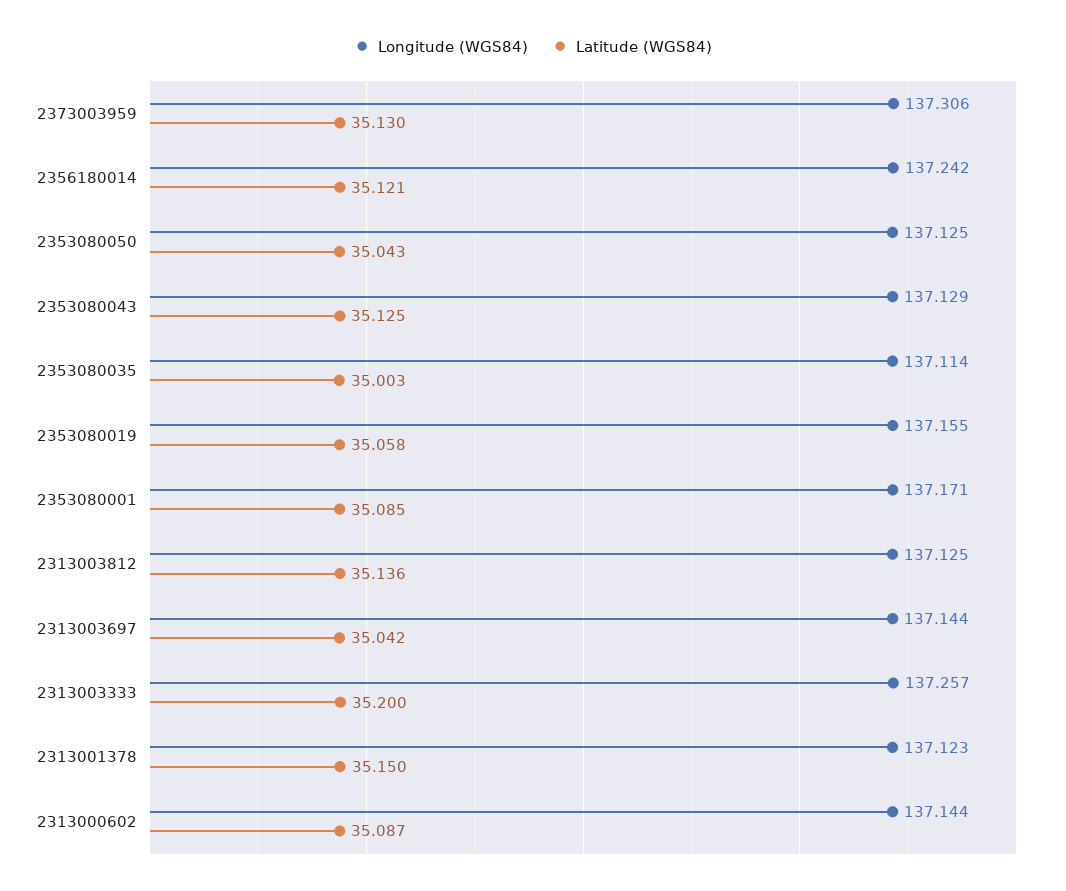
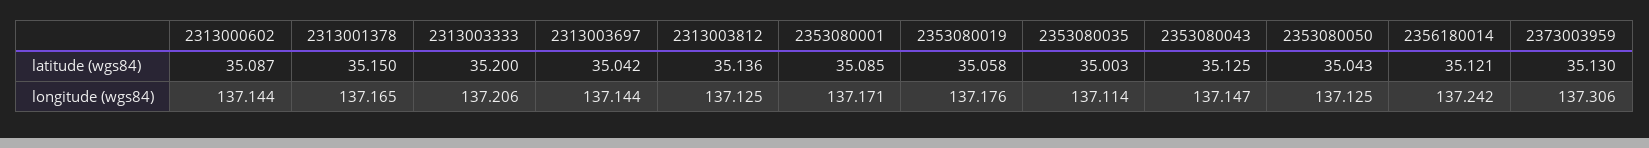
Longitude (WGS84), 2353080043: 137.129 -> 137.147
Longitude (WGS84), 2353080019: 137.155 -> 137.176
Longitude (WGS84), 2313003333: 137.257 -> 137.206
Longitude (WGS84), 2313001378: 137.123 -> 137.165

